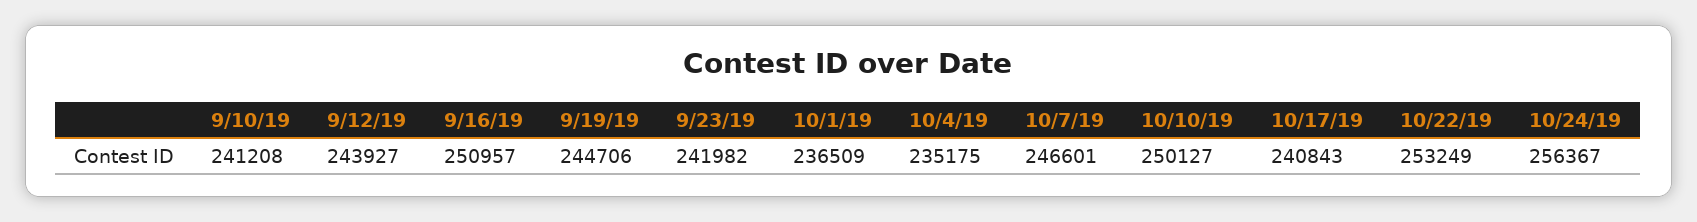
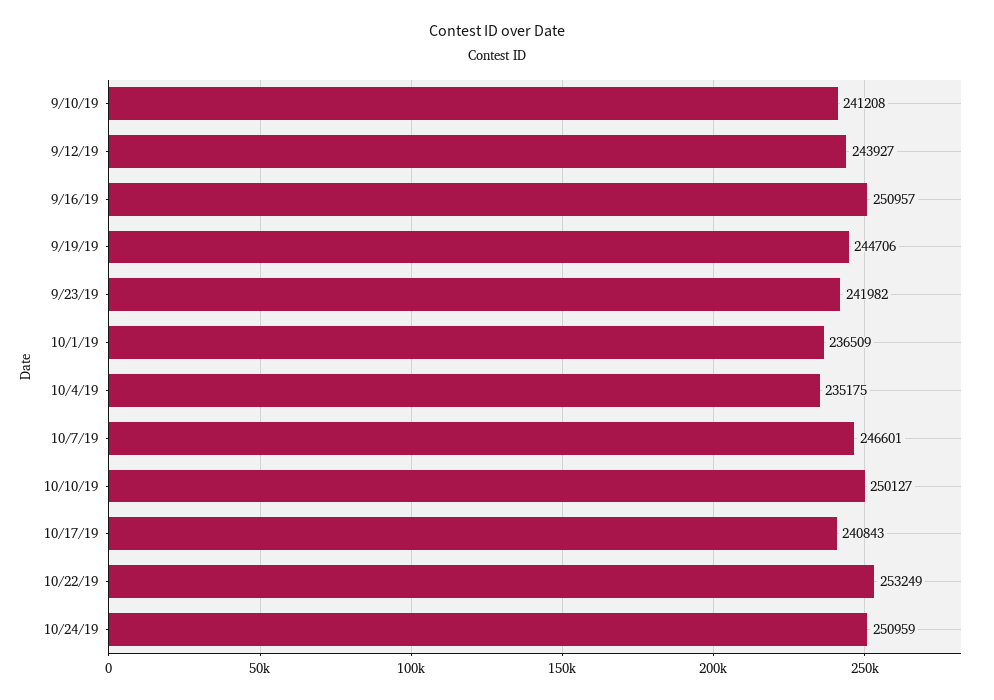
10/24/19: 256367 -> 250959

